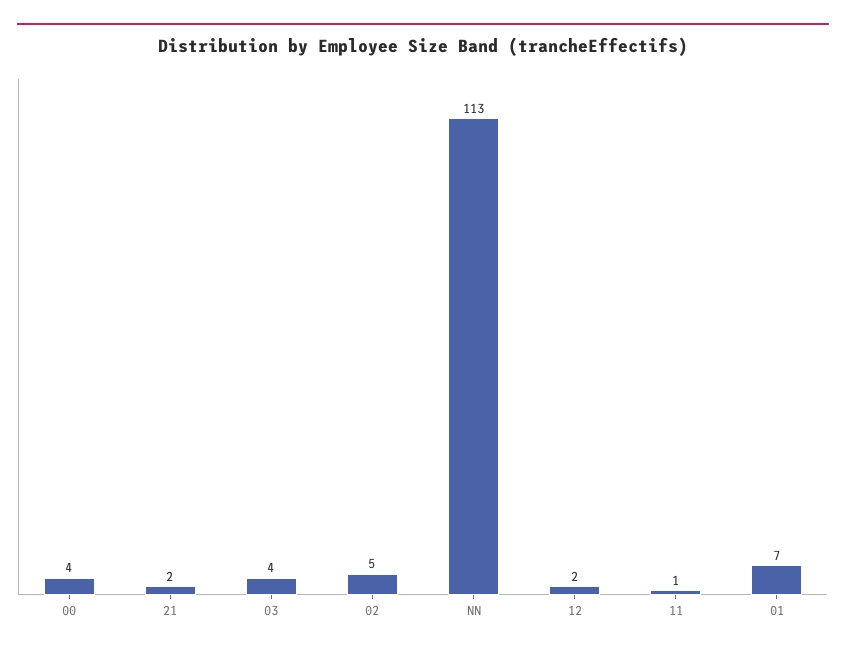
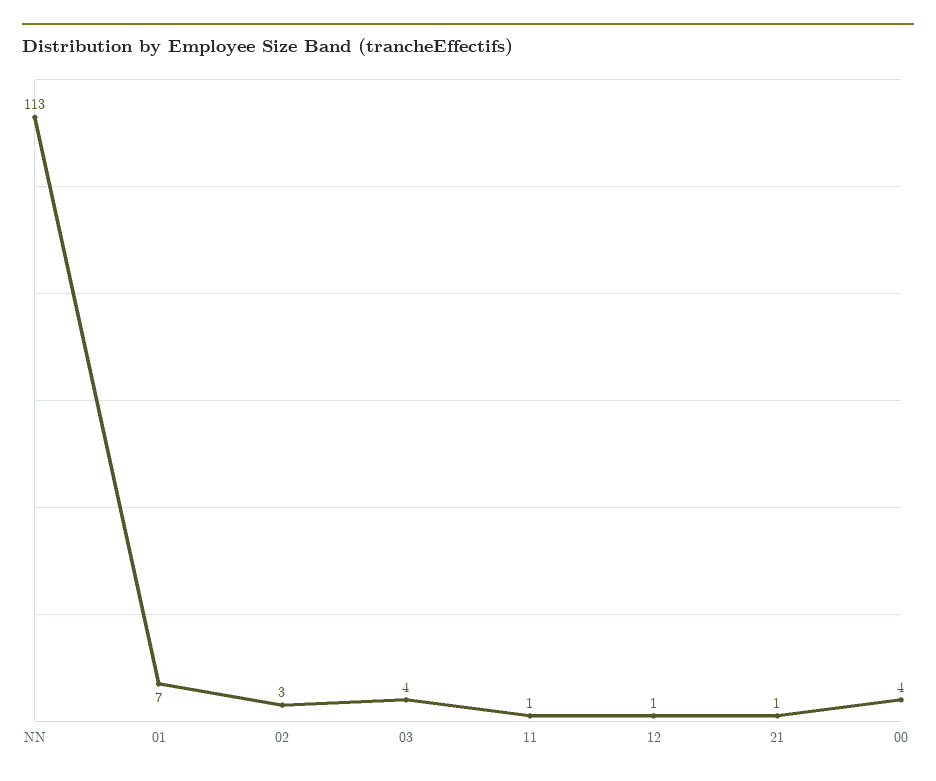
21: 2 -> 1
02: 5 -> 3
12: 2 -> 1

